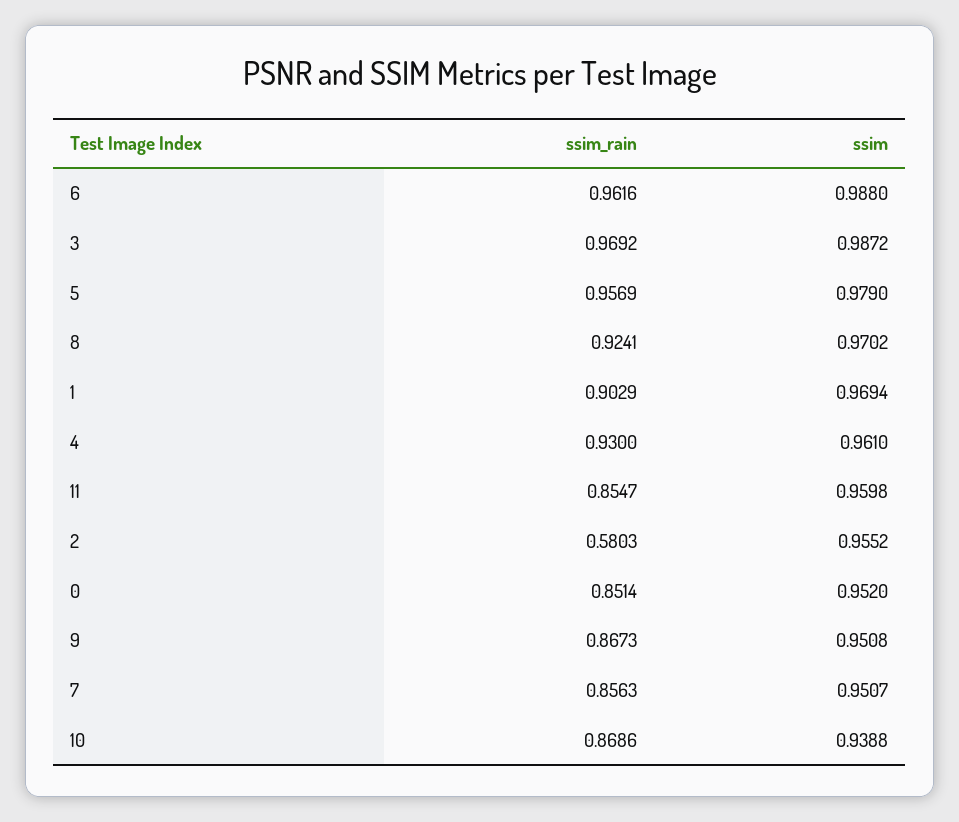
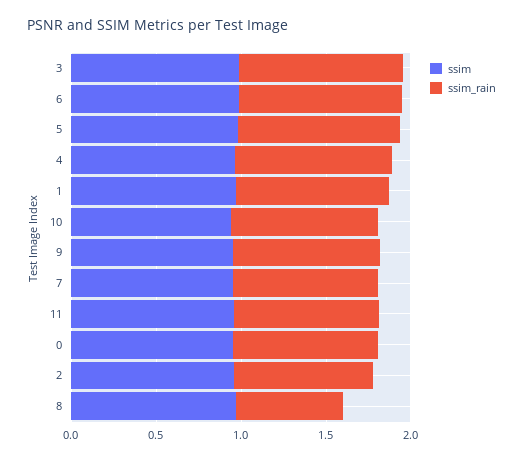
ssim_rain, 8: 0.9241 -> 0.6
ssim_rain, 2: 0.5803 -> 0.8

